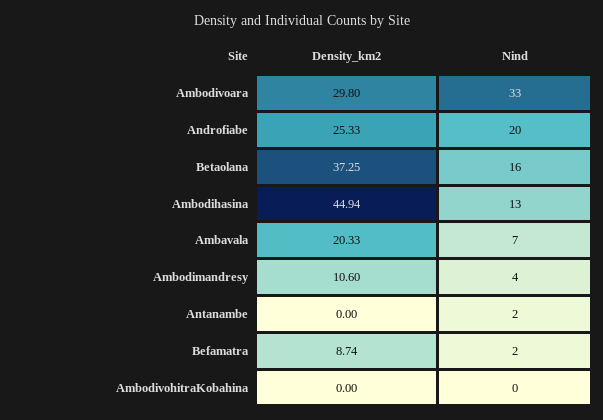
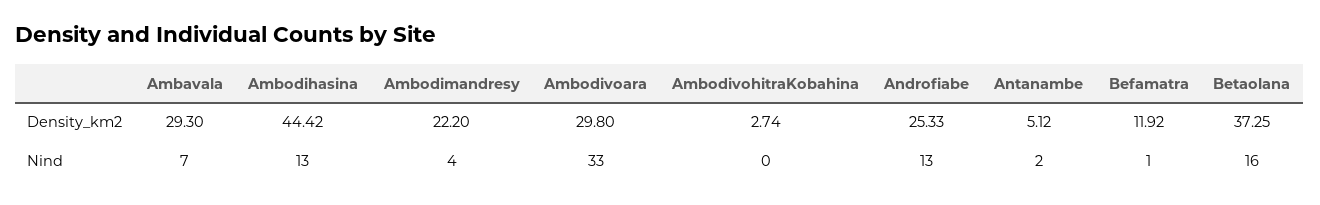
Nind, Androfiabe: 20 -> 13
Density_km2, Ambodihasina: 44.94 -> 44.42
Density_km2, Ambavala: 20.33 -> 29.3
Density_km2, Ambodimandresy: 10.6 -> 22.2
Density_km2, Antanambe: 0 -> 5.12
Density_km2, Befamatra: 8.74 -> 11.92
Nind, Befamatra: 2 -> 1
Density_km2, AmbodivohitraKobahina: 0 -> 2.74

